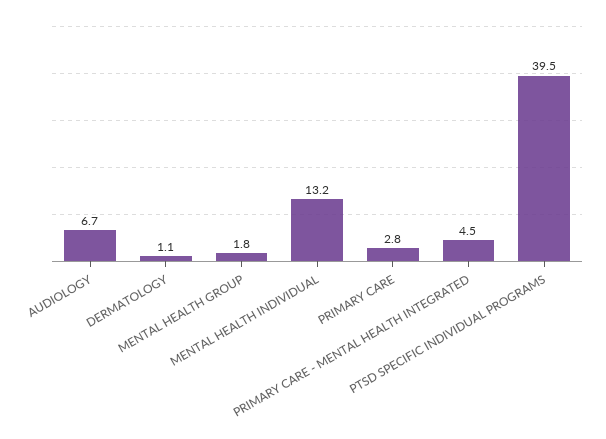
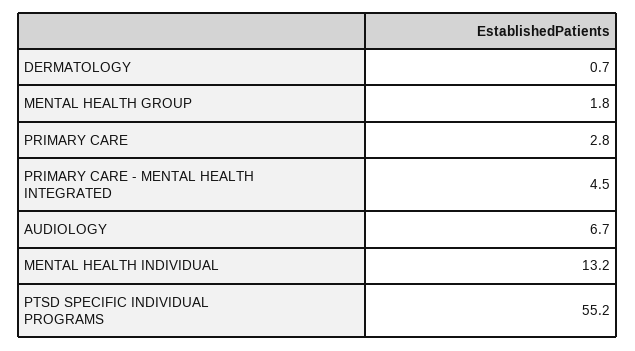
DERMATOLOGY: 1.1 -> 0.7
PTSD SPECIFIC INDIVIDUAL PROGRAMS: 39.5 -> 55.2

